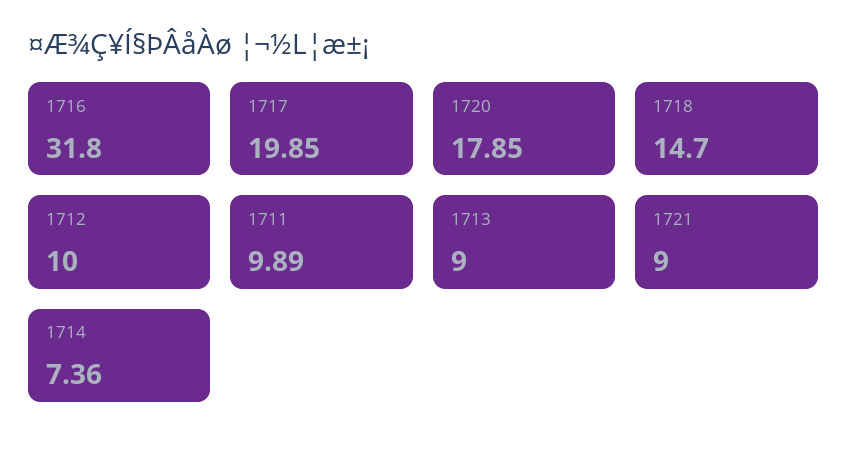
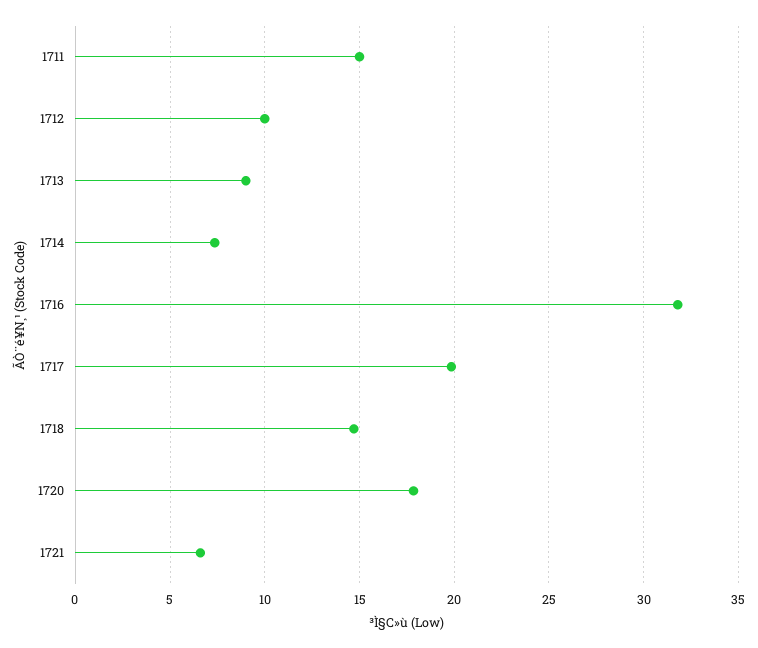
1711: 9.89 -> 15
1721: 9 -> 6.5

